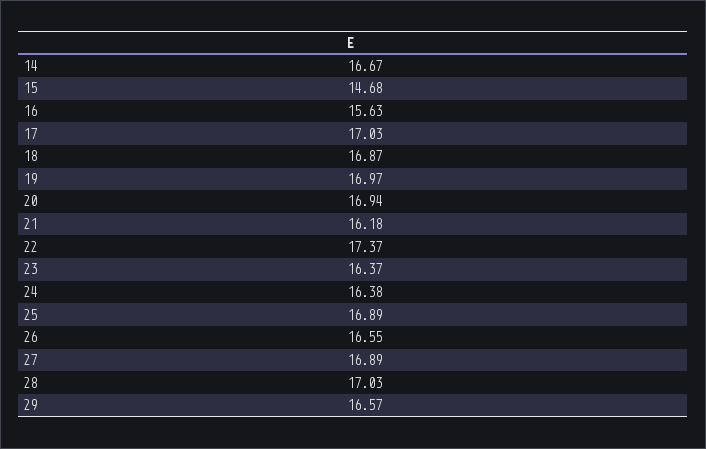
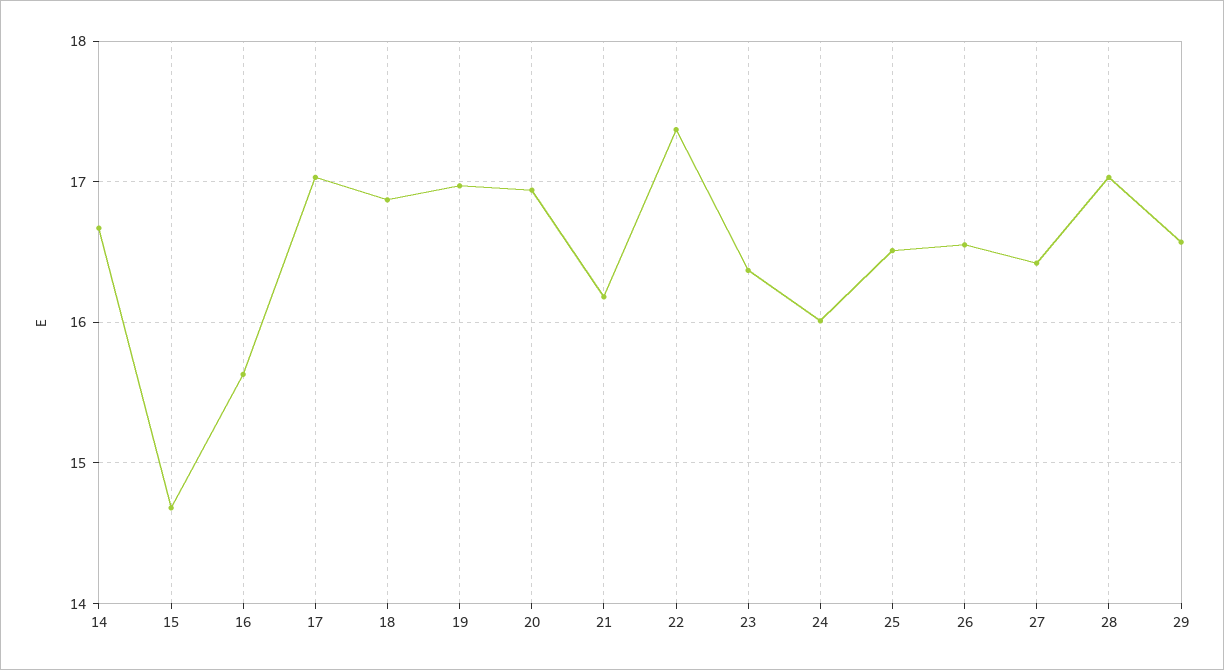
24: 16.38 -> 16
25: 16.89 -> 16.5
27: 16.89 -> 16.4

